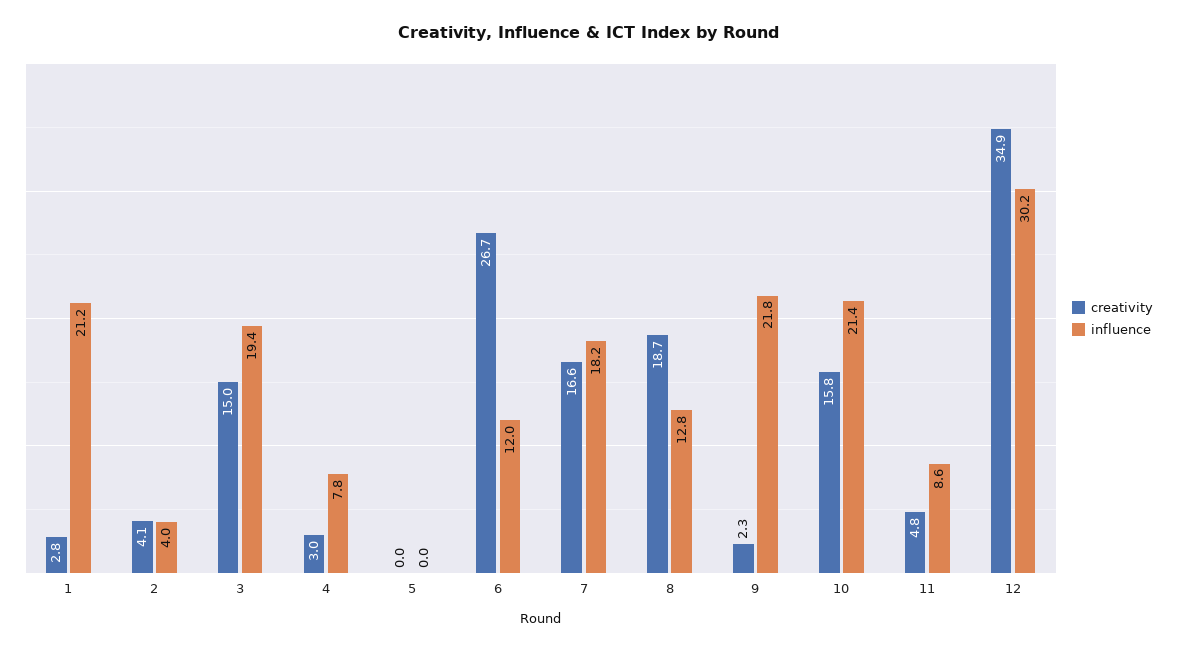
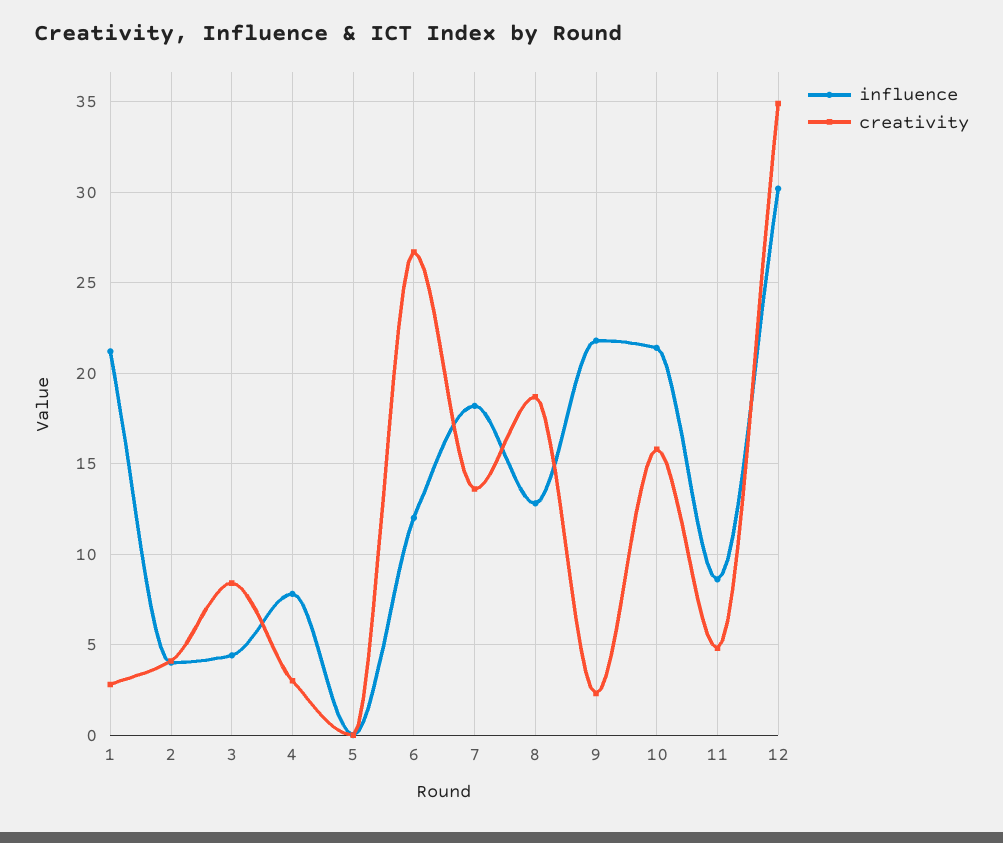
creativity, 3: 15 -> 8.5
influence, 3: 19.4 -> 4.5
creativity, 7: 16.6 -> 13.5

